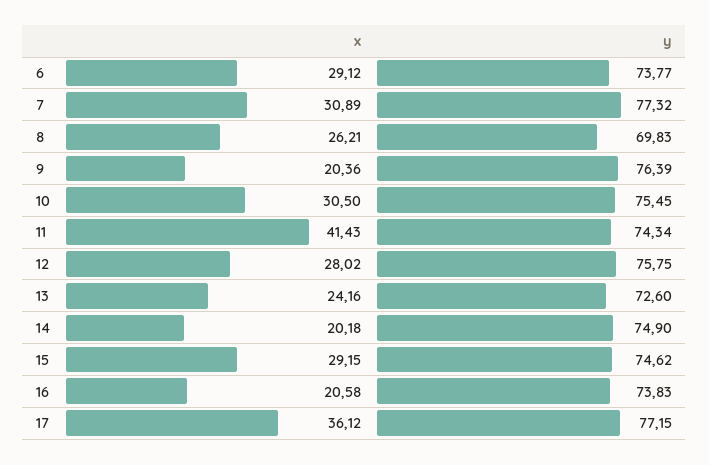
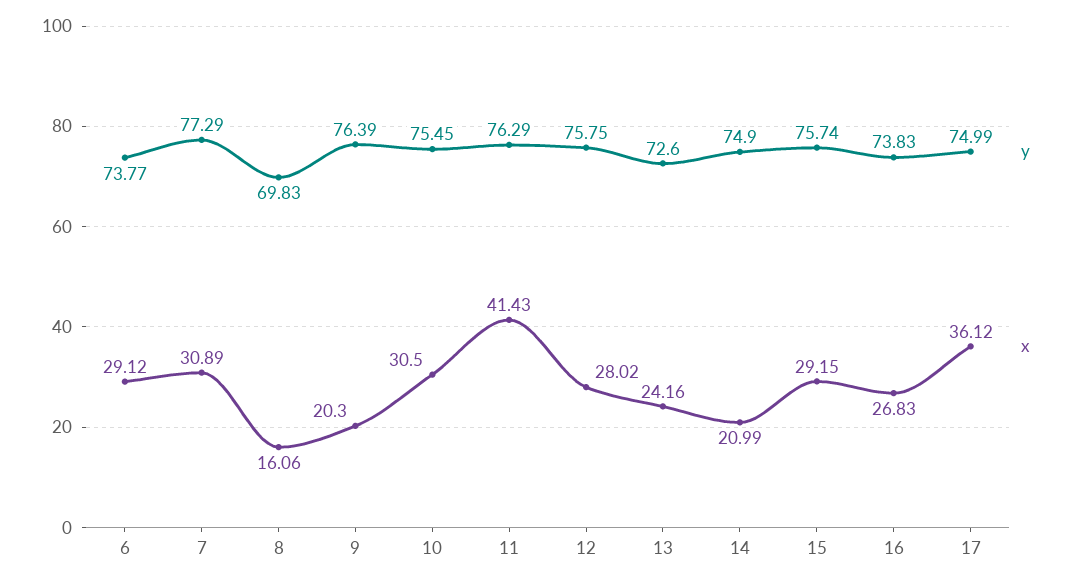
y, 7: 77.32 -> 77.29
x, 8: 26.21 -> 16.06
x, 9: 20.36 -> 20.3
y, 11: 74.34 -> 76.29
x, 14: 20.18 -> 20.99
y, 15: 74.62 -> 75.74
x, 16: 20.58 -> 26.83
y, 17: 77.15 -> 74.99

